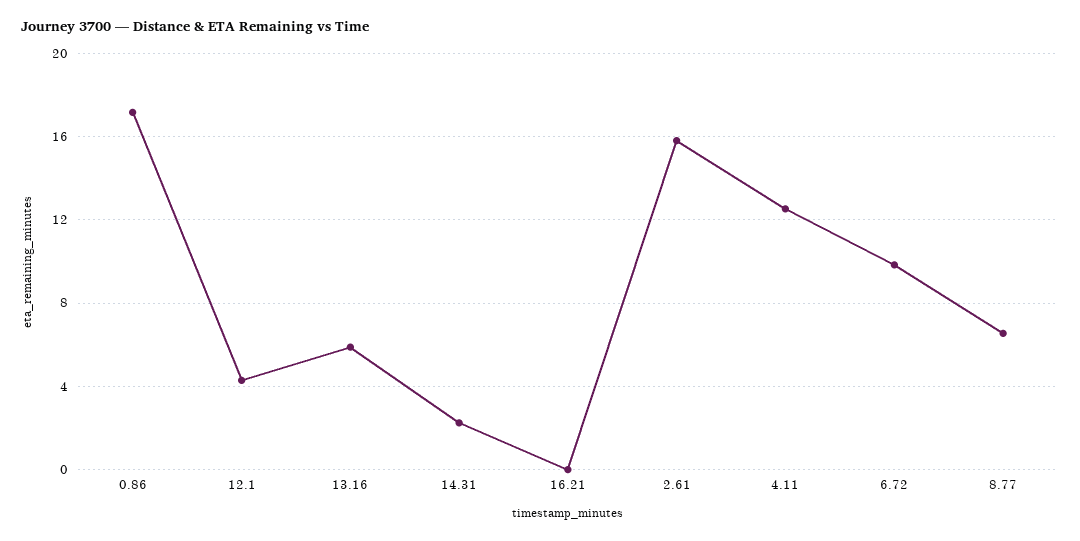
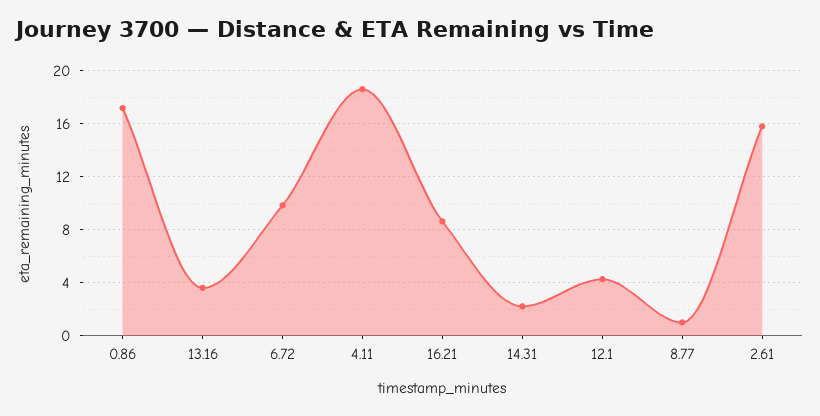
13.16: 6 -> 3.5
16.21: 0 -> 8.5
4.11: 12.5 -> 18.5
8.77: 6.5 -> 1

